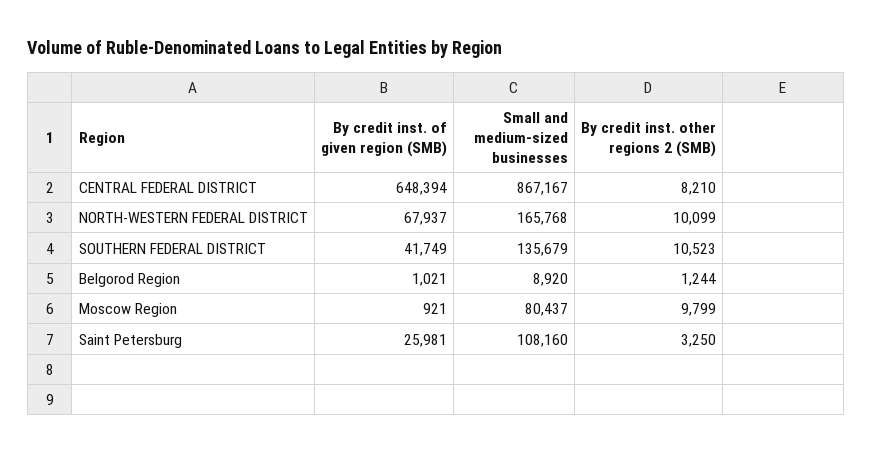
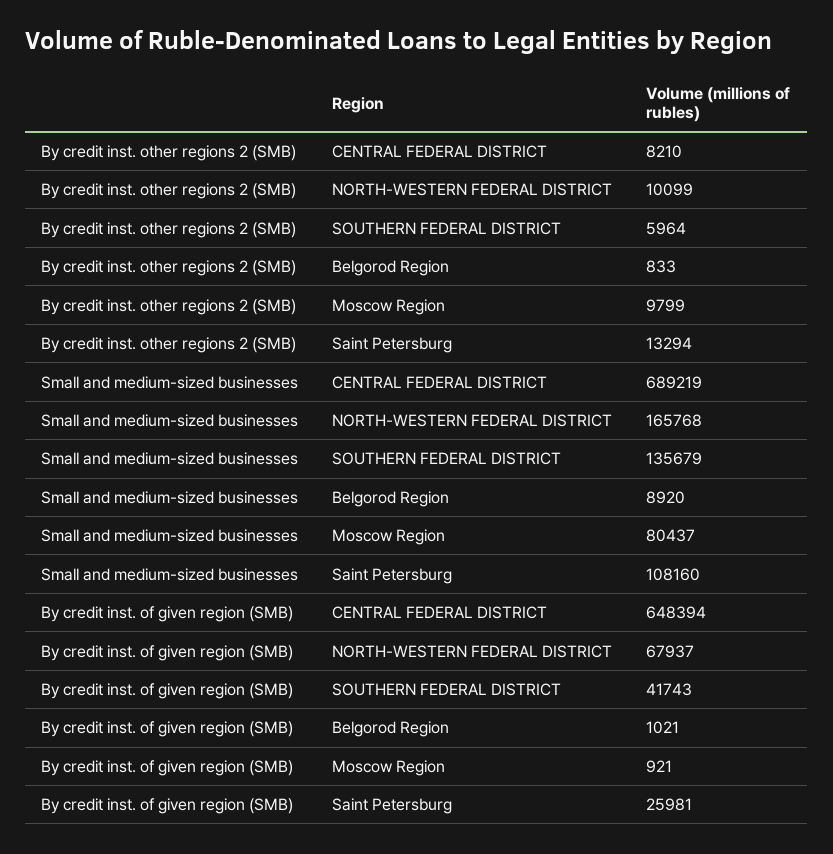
Small and medium-sized businesses, CENTRAL FEDERAL DISTRICT: 867167 -> 689219
By credit inst. of given region (SMB), SOUTHERN FEDERAL DISTRICT: 41749 -> 41743
By credit inst. other regions 2 (SMB), SOUTHERN FEDERAL DISTRICT: 10523 -> 5964
By credit inst. other regions 2 (SMB), Belgorod Region: 1244 -> 833
By credit inst. other regions 2 (SMB), Saint Petersburg: 3250 -> 13294

